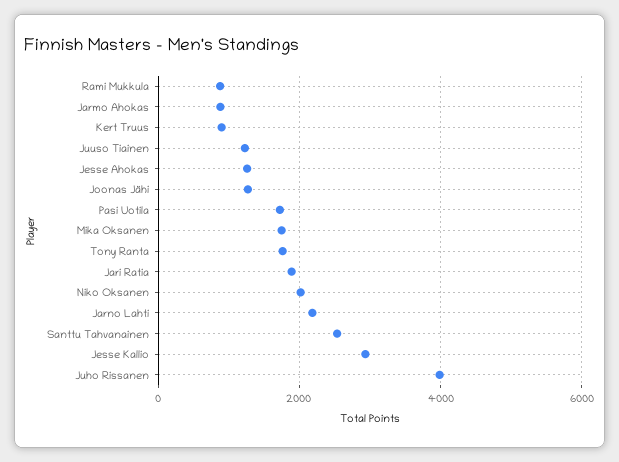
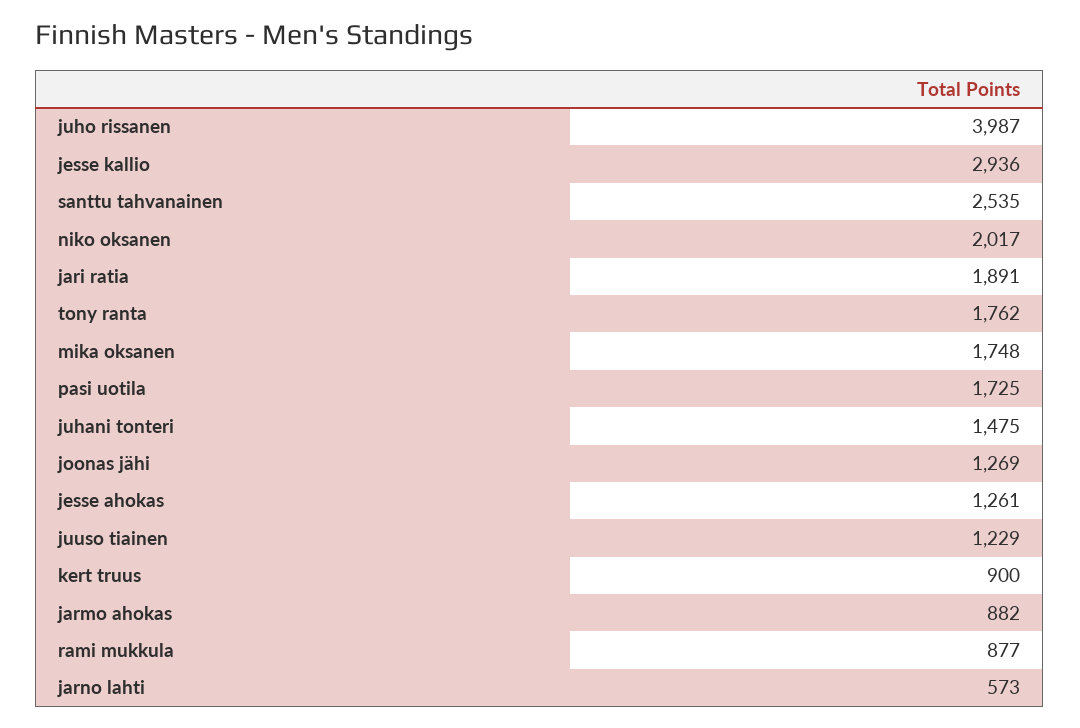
Jarno Lahti: 2200 -> 573
juhani tonteri: none -> 1475

